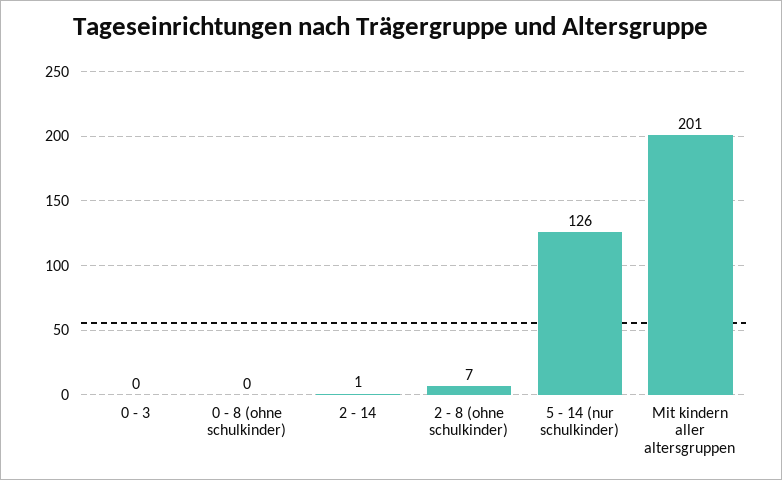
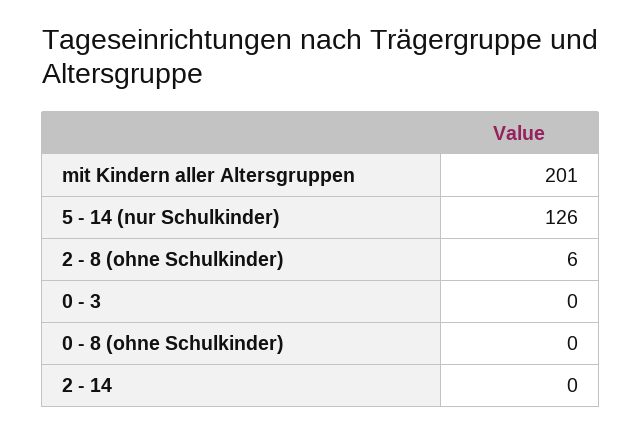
2 - 14: 1 -> 0
2 - 8 (ohne schulkinder): 7 -> 6

